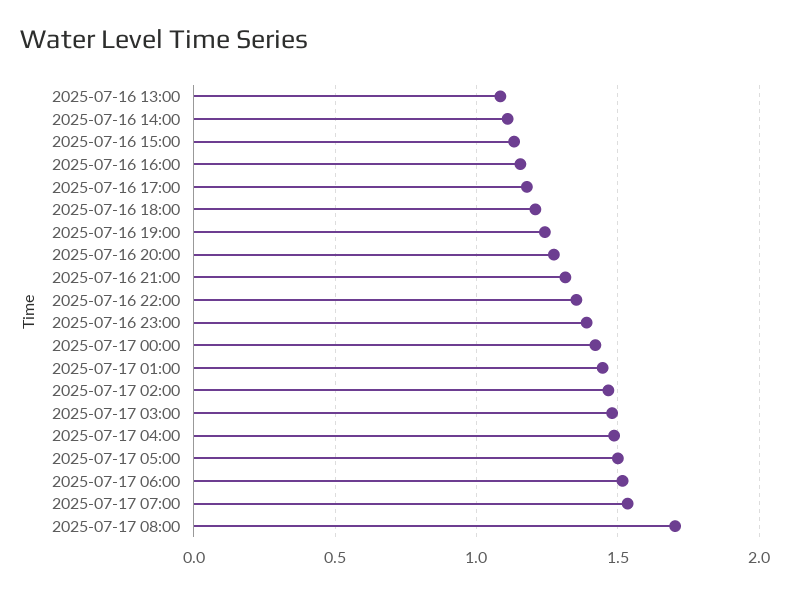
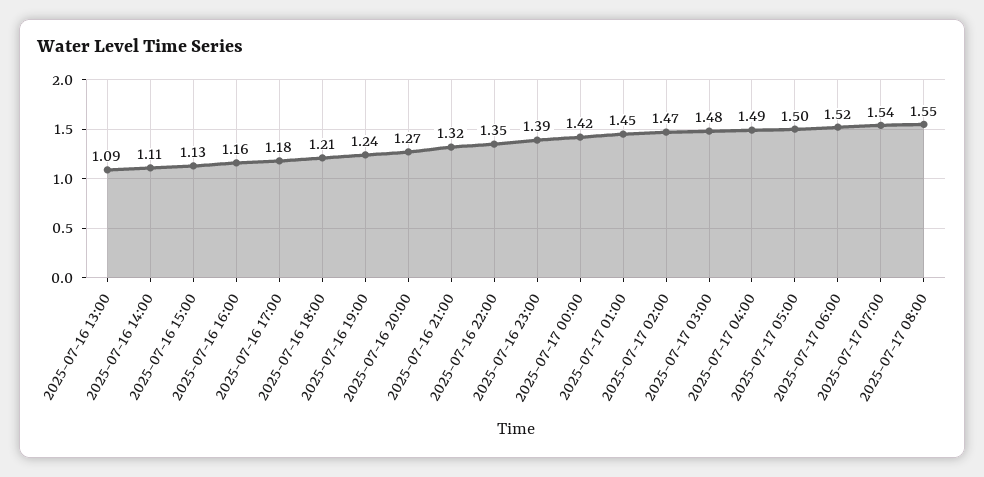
2025-07-17 08:00: 1.7 -> 1.55

